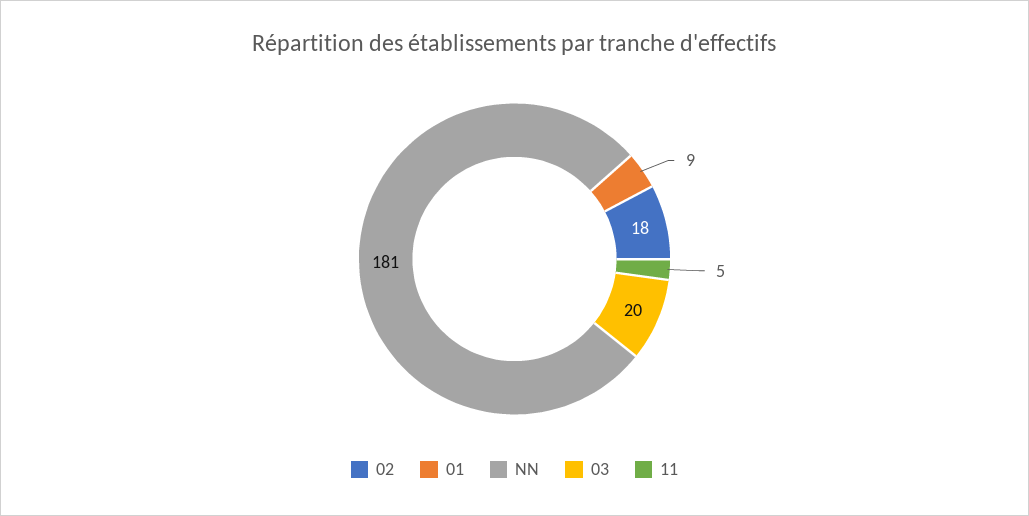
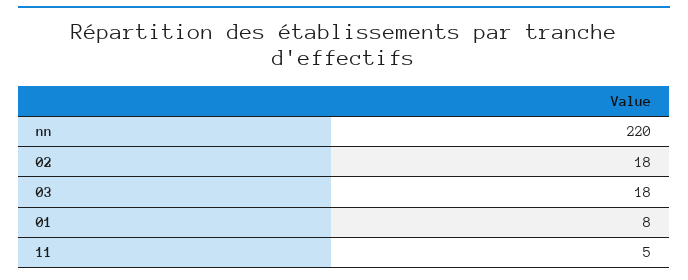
01: 9 -> 8
NN: 181 -> 220
03: 20 -> 18

